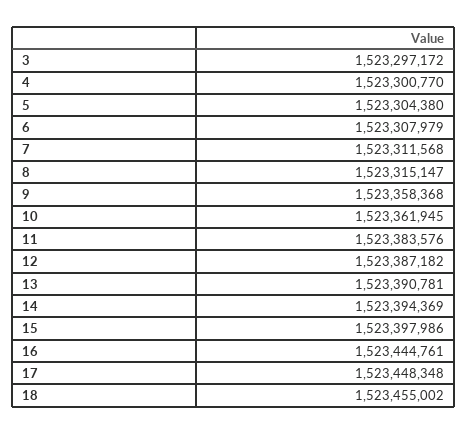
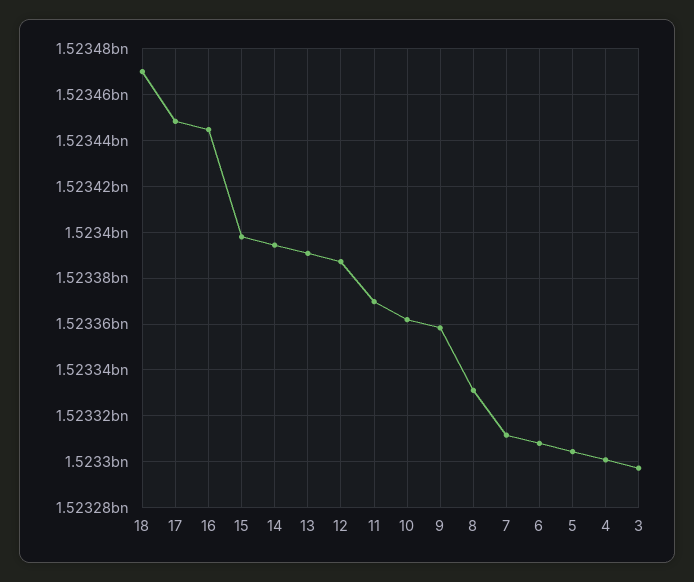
8: 1523315147 -> 1523330000
11: 1523383576 -> 1523370000
18: 1523455002 -> 1523470000

